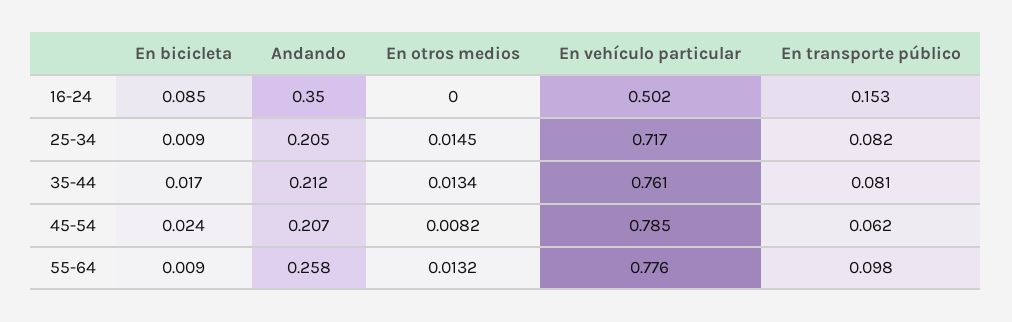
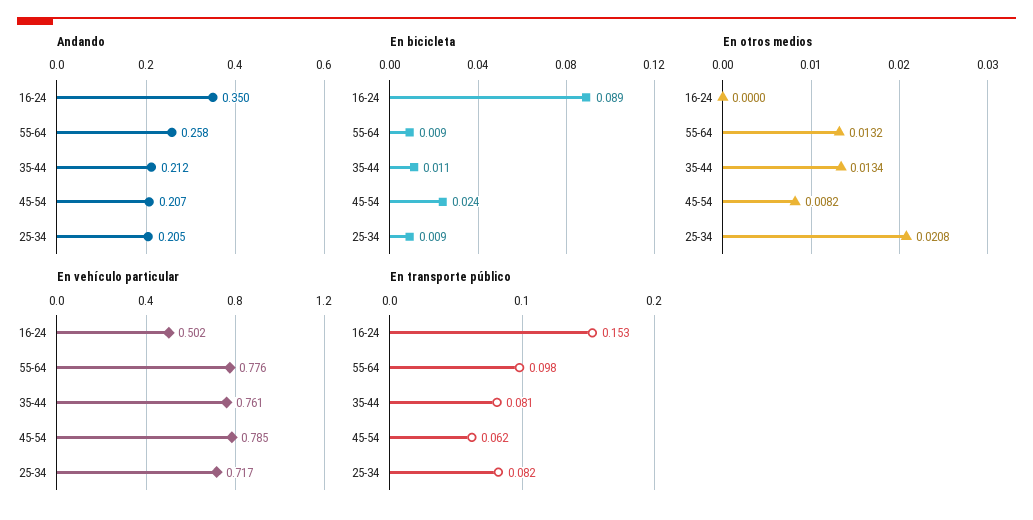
En bicicleta, 16-24: 0.085 -> 0.089
En otros medios, 25-34: 0.0145 -> 0.0208
En bicicleta, 35-44: 0.017 -> 0.011

